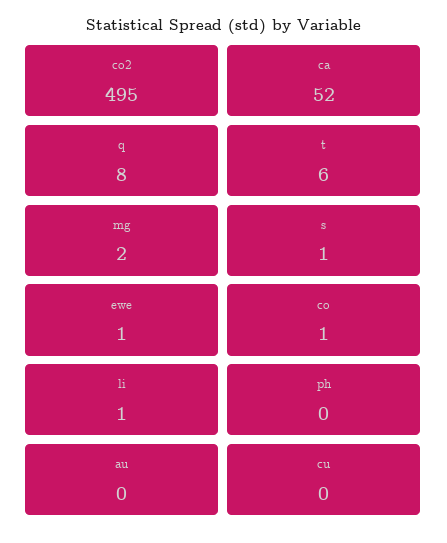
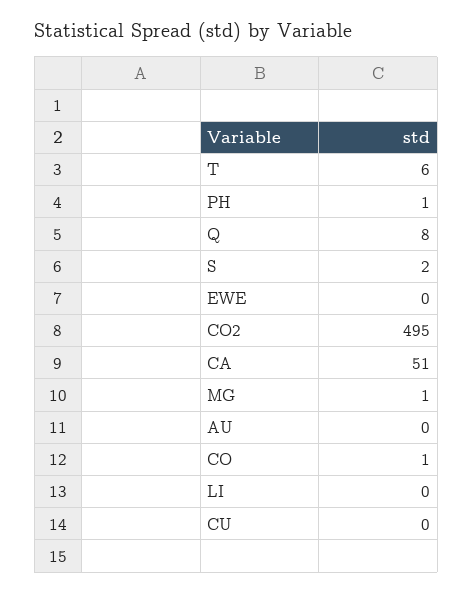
ca: 52 -> 51
mg: 2 -> 1
s: 1 -> 2
ewe: 1 -> 0
li: 1 -> 0
ph: 0 -> 1

